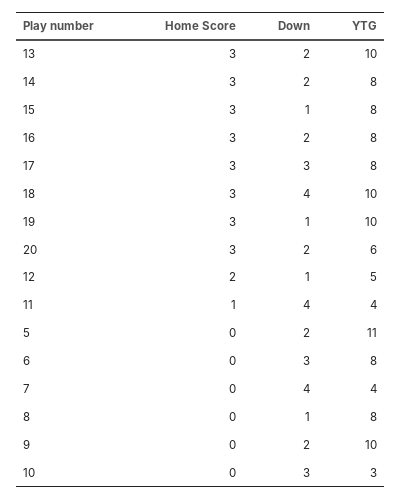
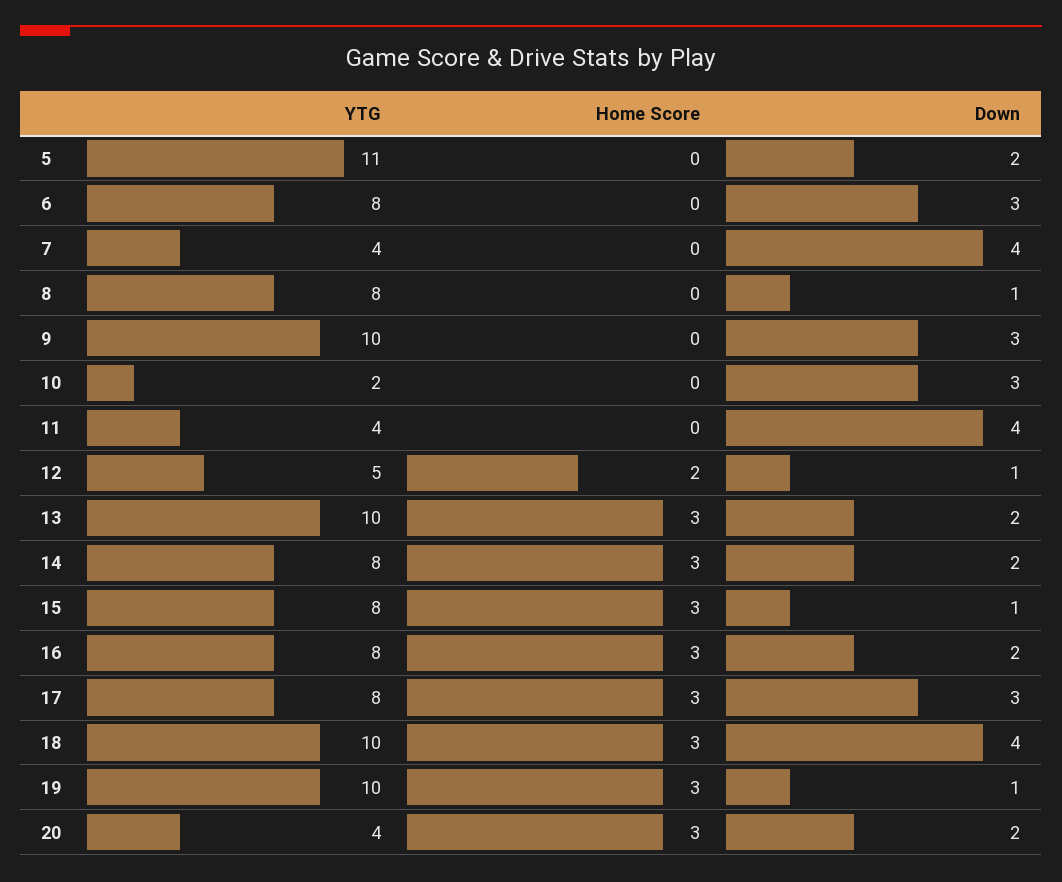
YTG, 20: 6 -> 4
Home Score, 11: 1 -> 0
Down, 9: 2 -> 3
YTG, 10: 3 -> 2

